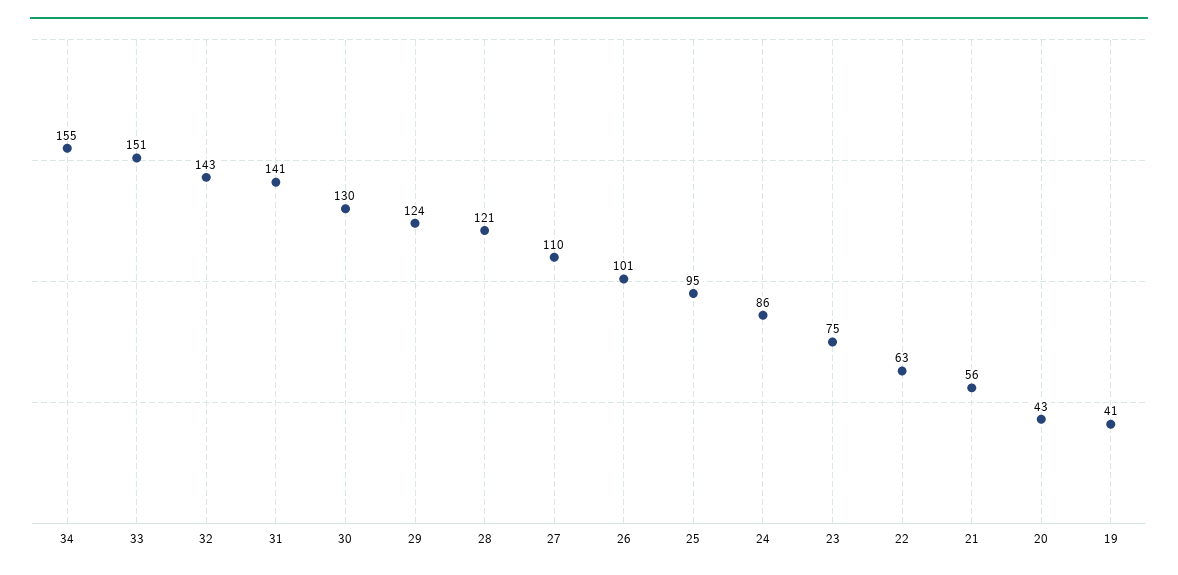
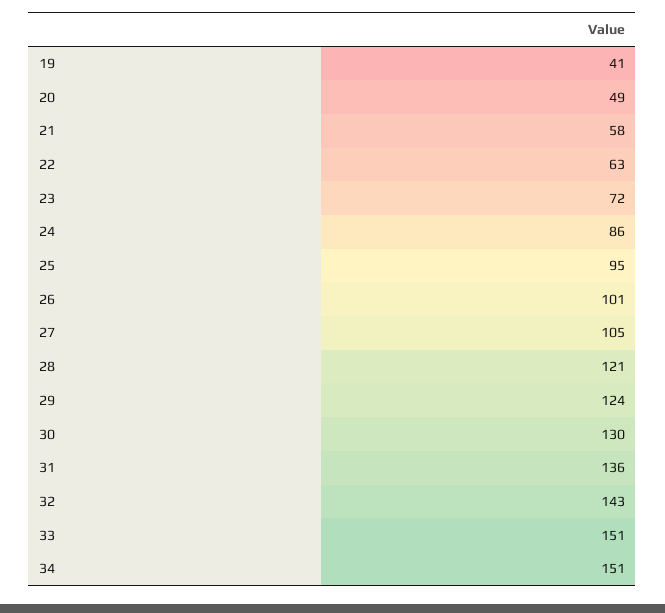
34: 155 -> 151
31: 141 -> 136
27: 110 -> 105
23: 75 -> 72
21: 56 -> 58
20: 43 -> 49

